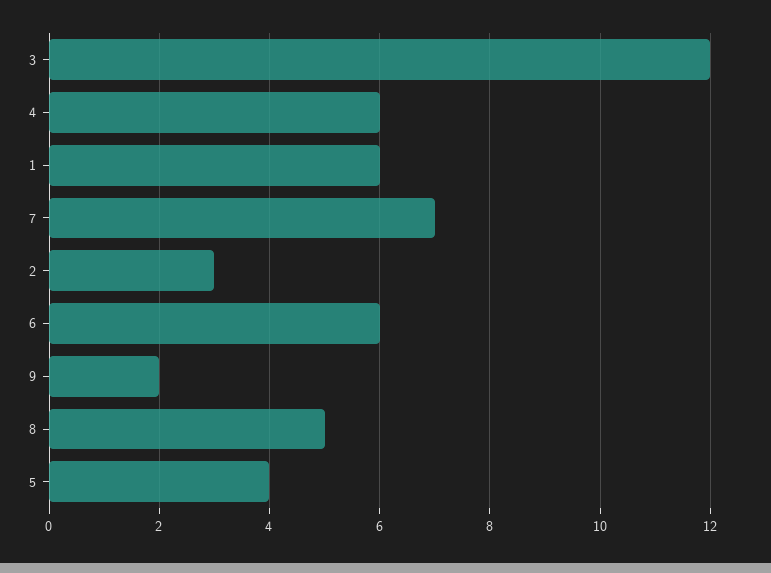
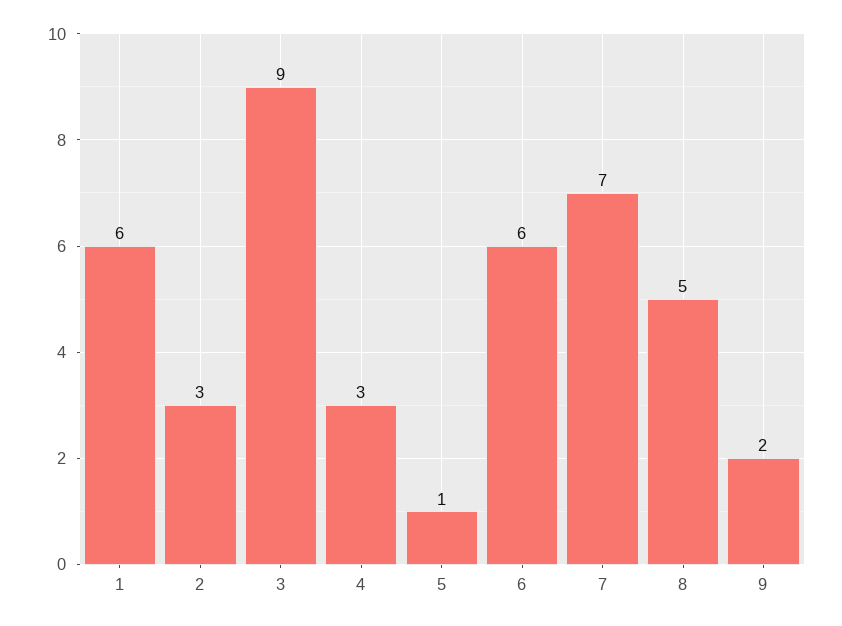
3: 12 -> 9
4: 6 -> 3
5: 4 -> 1

